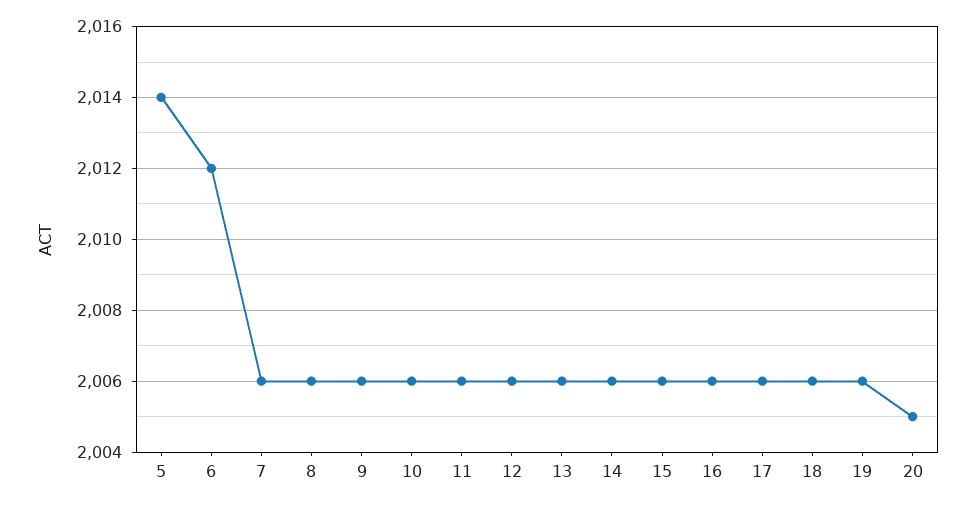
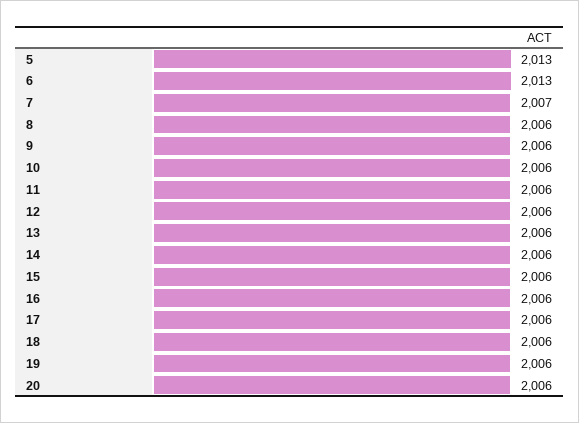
5: 2014 -> 2013
6: 2012 -> 2013
7: 2006 -> 2007
20: 2005 -> 2006

